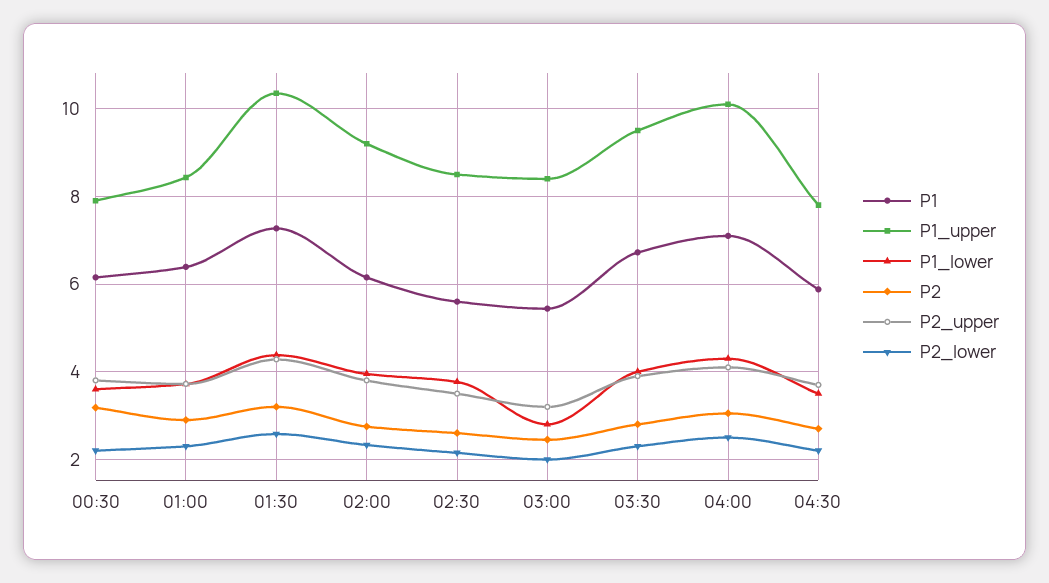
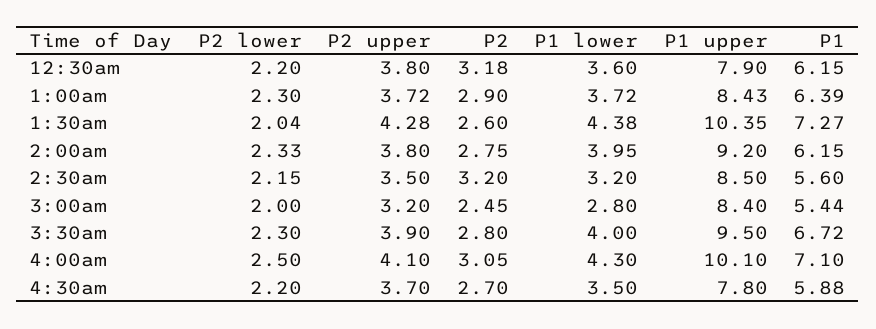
P2, 01:30: 3.2 -> 2.6
P2_lower, 01:30: 2.6 -> 2.04
P1_lower, 02:30: 3.8 -> 3.2
P2, 02:30: 2.6 -> 3.2

